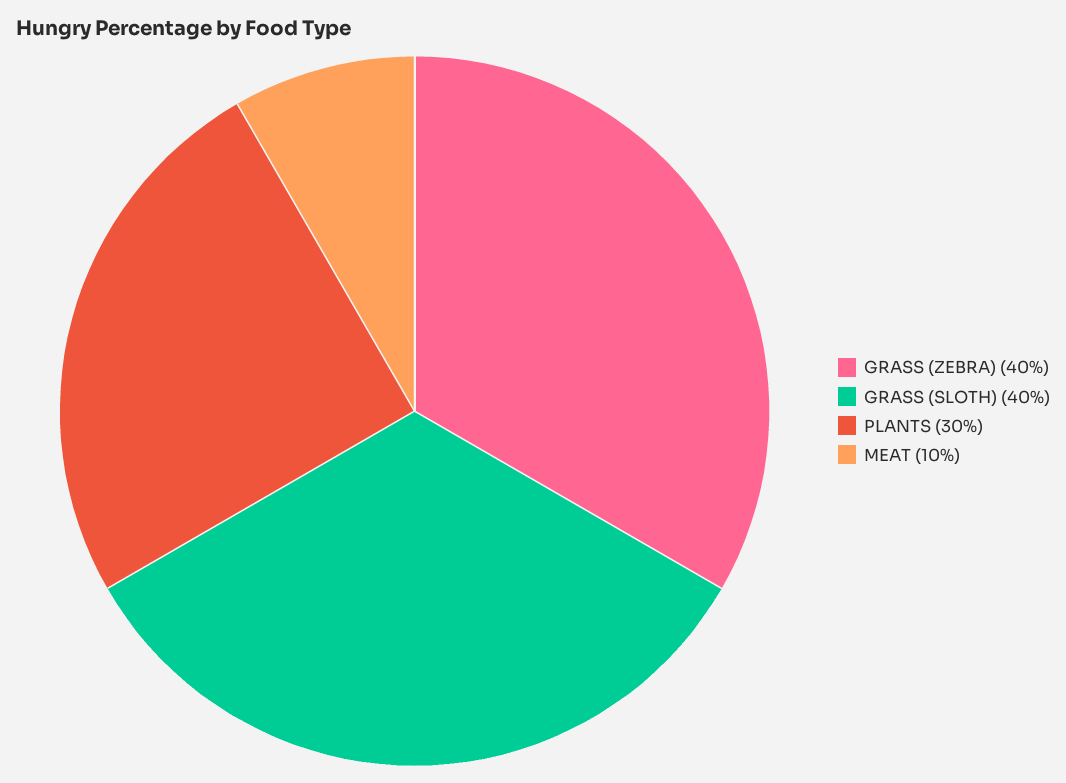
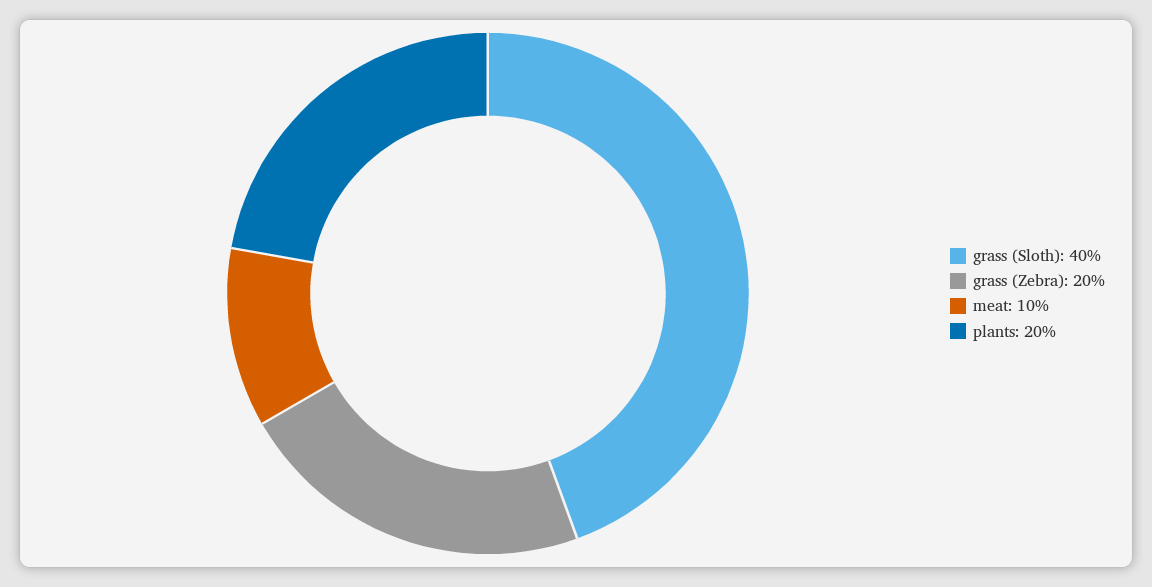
GRASS (ZEBRA): 40 -> 20
PLANTS: 30 -> 20

